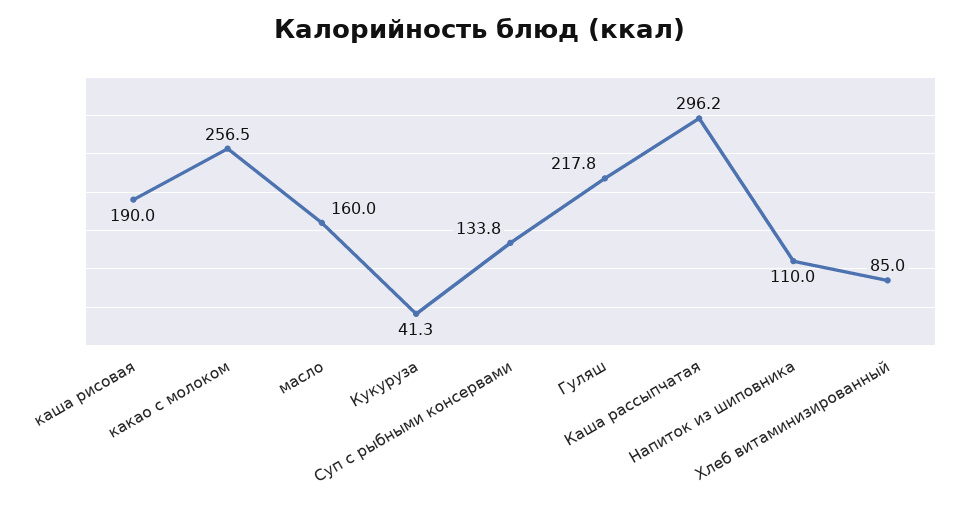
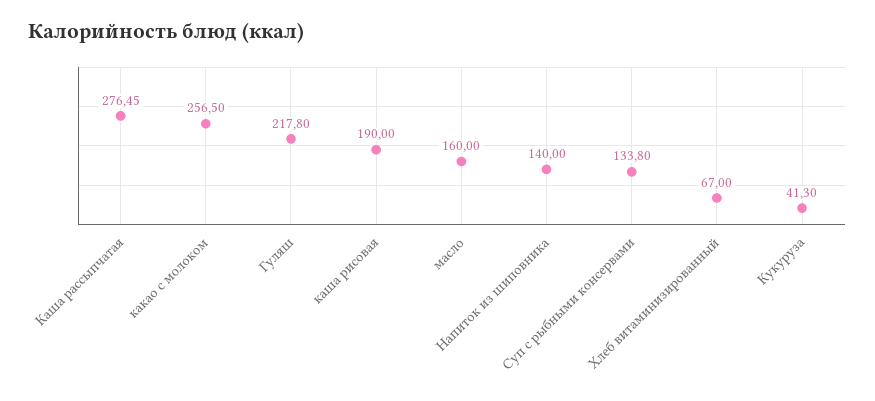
Каша рассыпчатая: 296.2 -> 276.45
Напиток из шиповника: 110 -> 140
Хлеб витаминизированный: 85 -> 67

